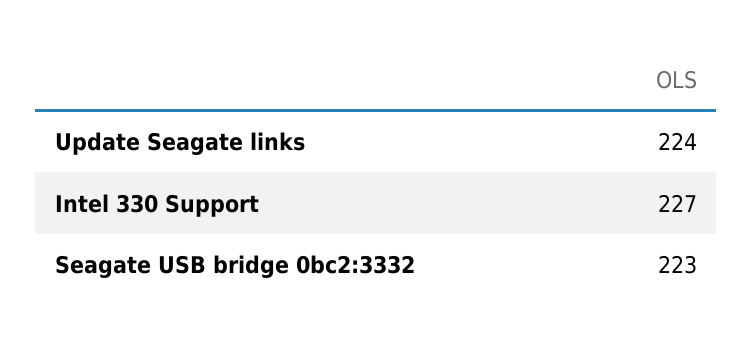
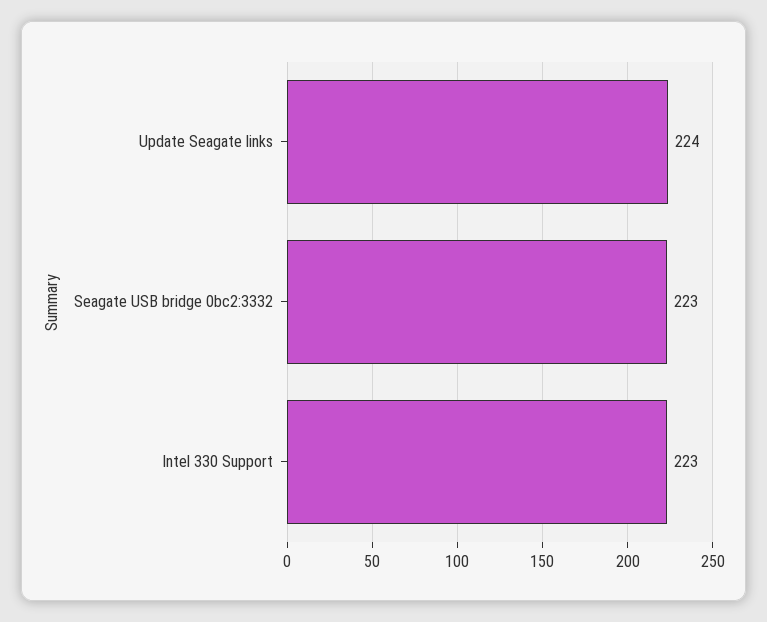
Intel 330 Support: 227 -> 223

